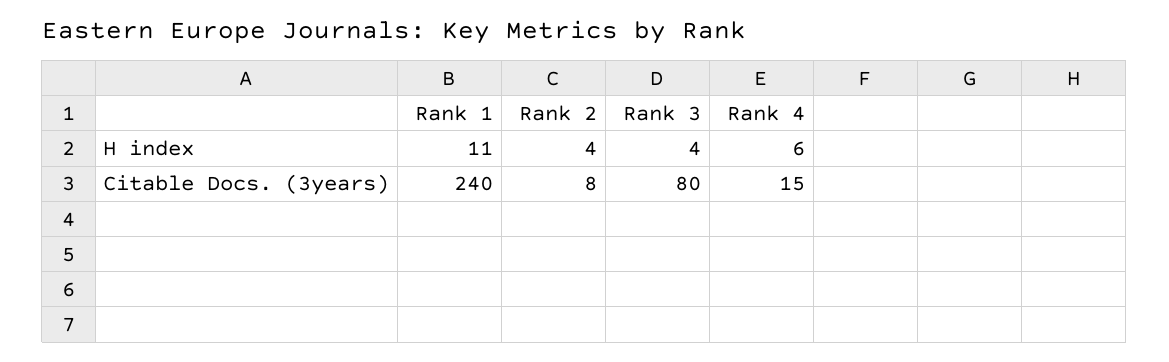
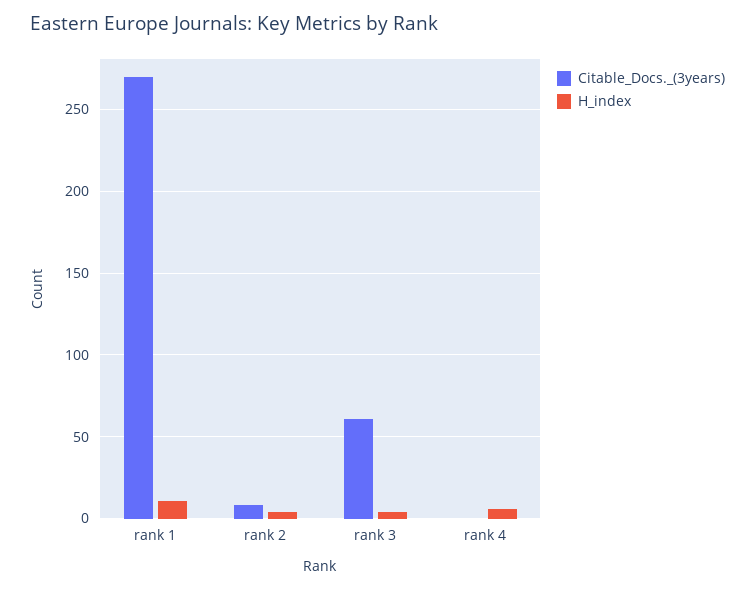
Citable Docs. (3years), Rank 1: 240 -> 270
Citable Docs. (3years), Rank 3: 80 -> 60
Citable Docs. (3years), Rank 4: 15 -> 0

